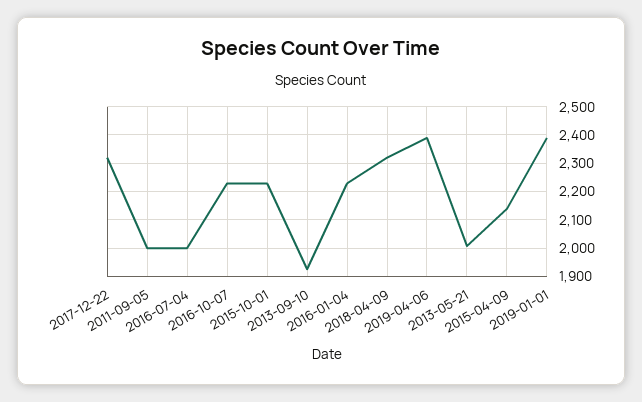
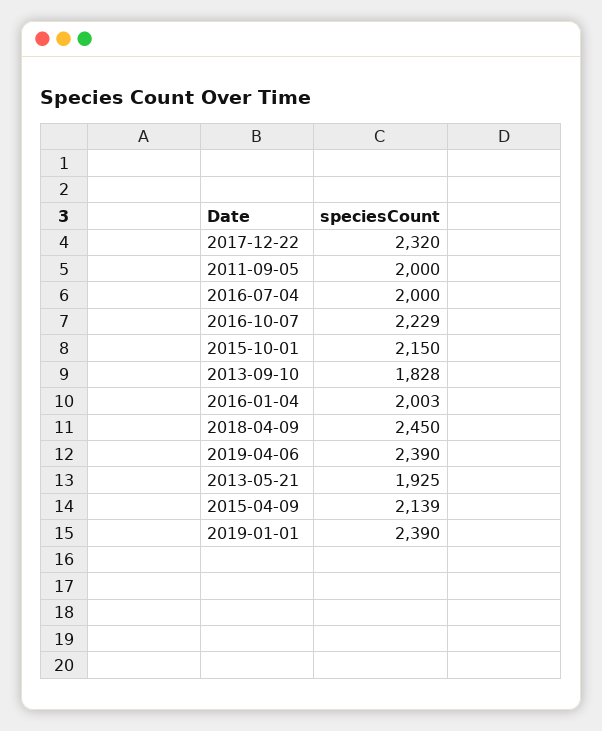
2015-10-01: 2225 -> 2150
2013-09-10: 1925 -> 1828
2016-01-04: 2225 -> 2003
2018-04-09: 2325 -> 2450
2013-05-21: 2000 -> 1925

